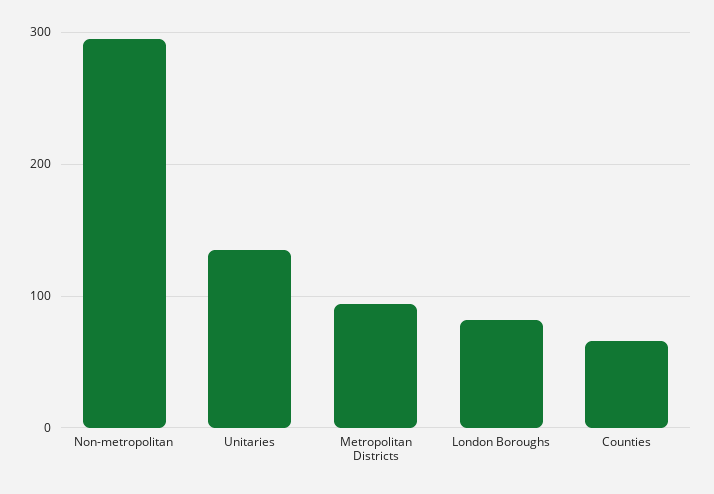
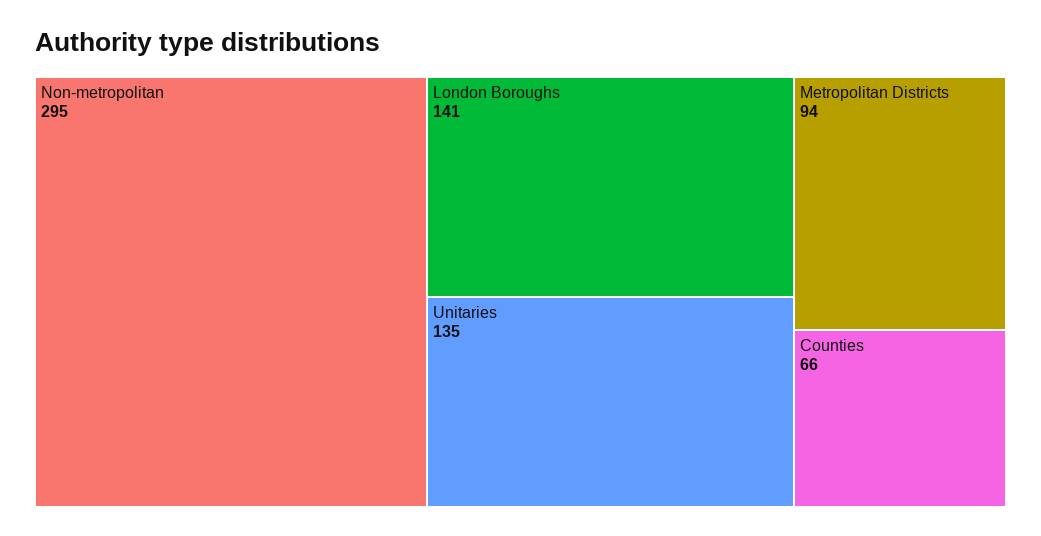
London Boroughs: 80 -> 141

